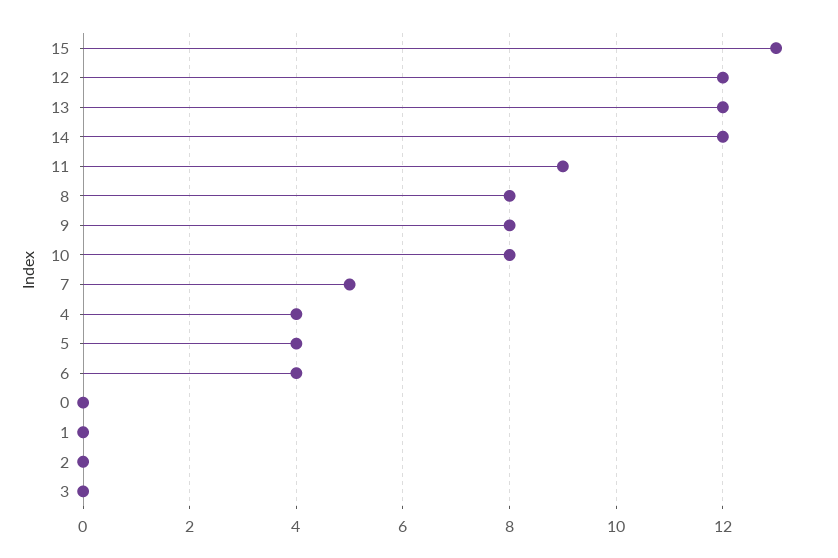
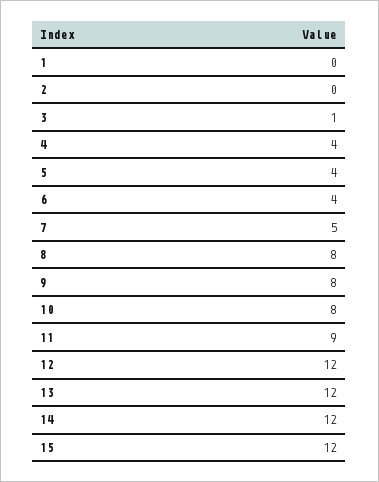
15: 13 -> 12
0: 0 -> none
3: 0 -> 1

